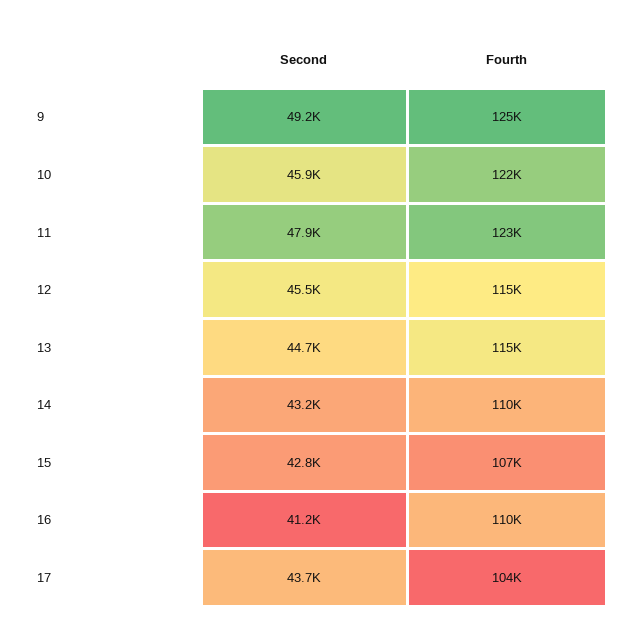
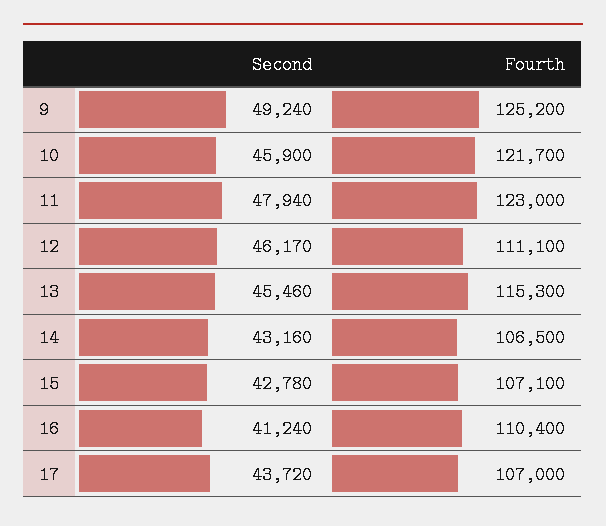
Second, 12: 45500 -> 46170
Fourth, 12: 115000 -> 111100
Second, 13: 44700 -> 45460
Fourth, 14: 110000 -> 106500
Fourth, 17: 104000 -> 107000

